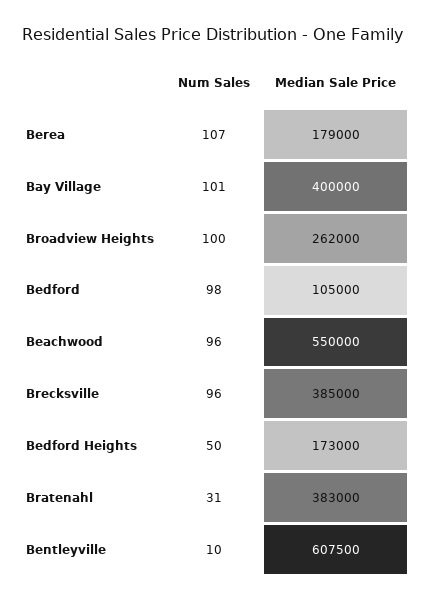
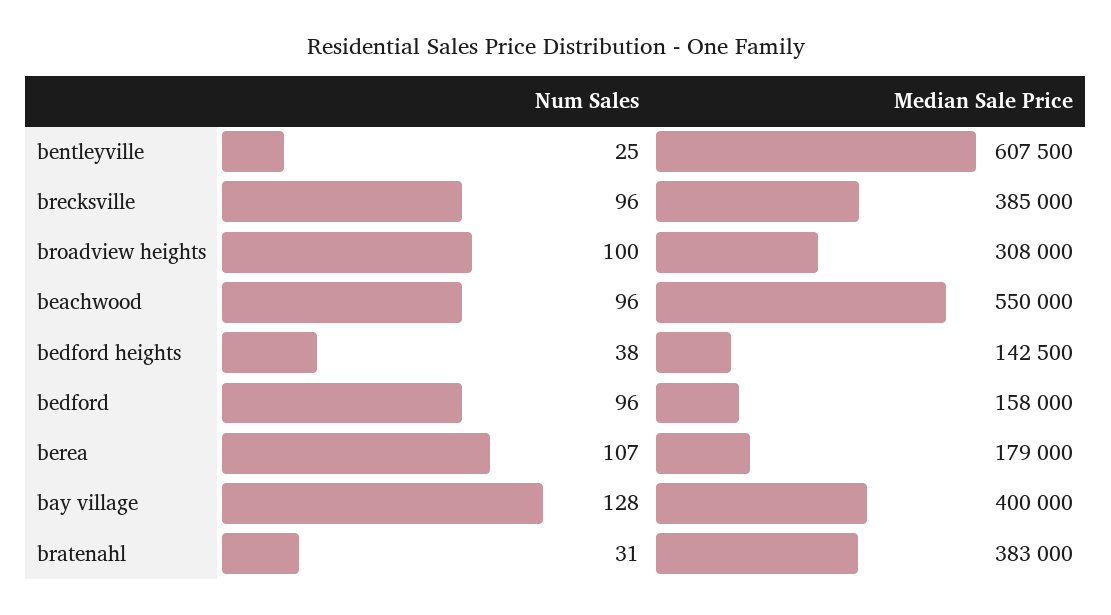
Num Sales, Bay Village: 101 -> 128
Median Sale Price, Broadview Heights: 262000 -> 308000
Num Sales, Bedford: 98 -> 96
Median Sale Price, Bedford: 105000 -> 158000
Num Sales, Bedford Heights: 50 -> 38
Median Sale Price, Bedford Heights: 173000 -> 142500
Num Sales, Bentleyville: 10 -> 25

